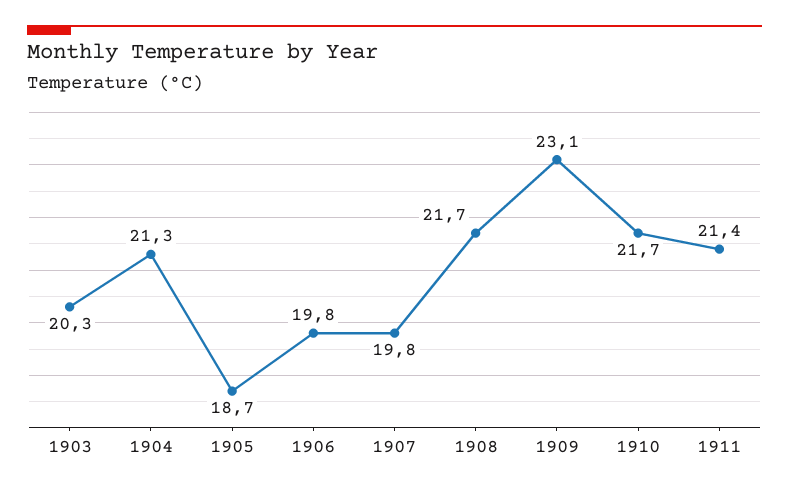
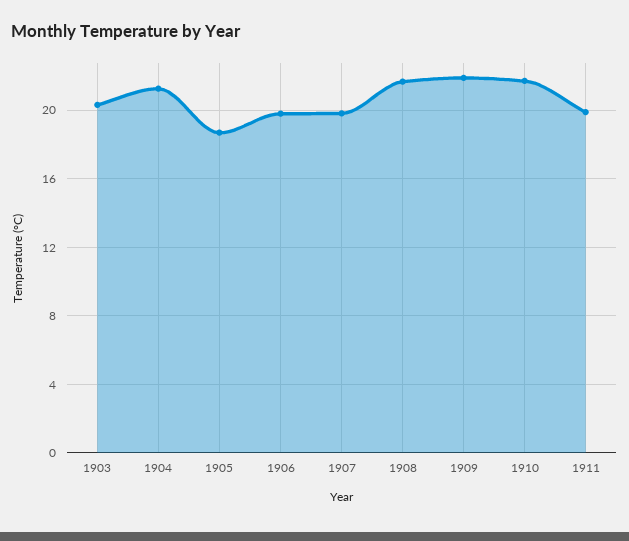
1909: 23.1 -> 22
1911: 21.4 -> 20

